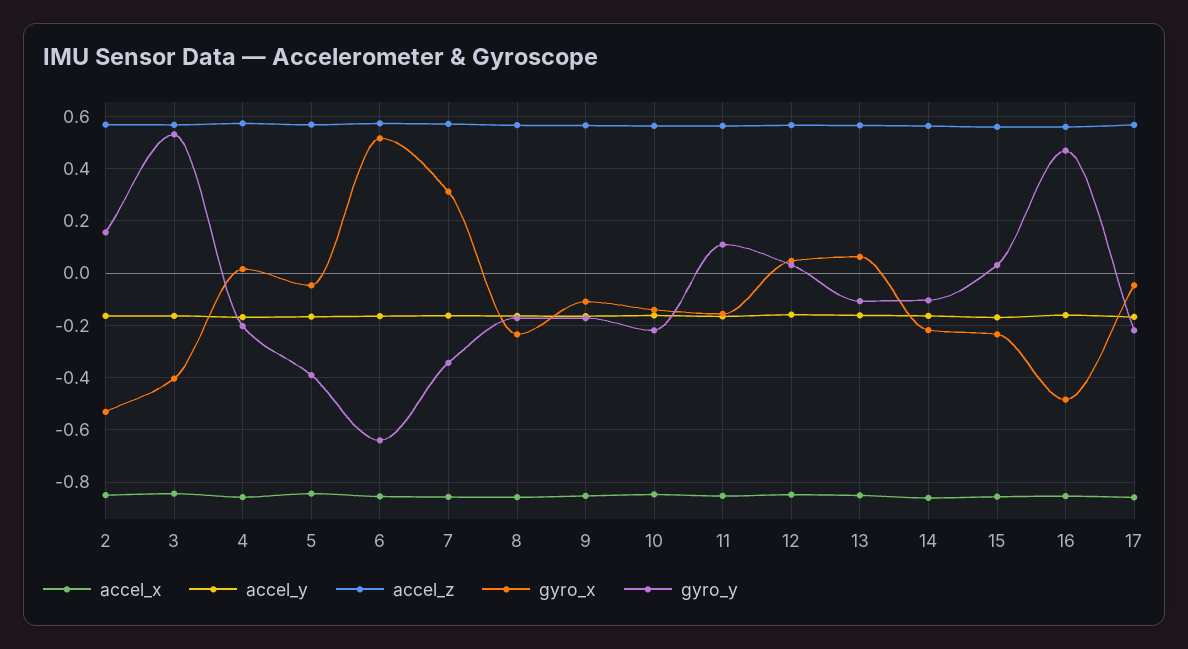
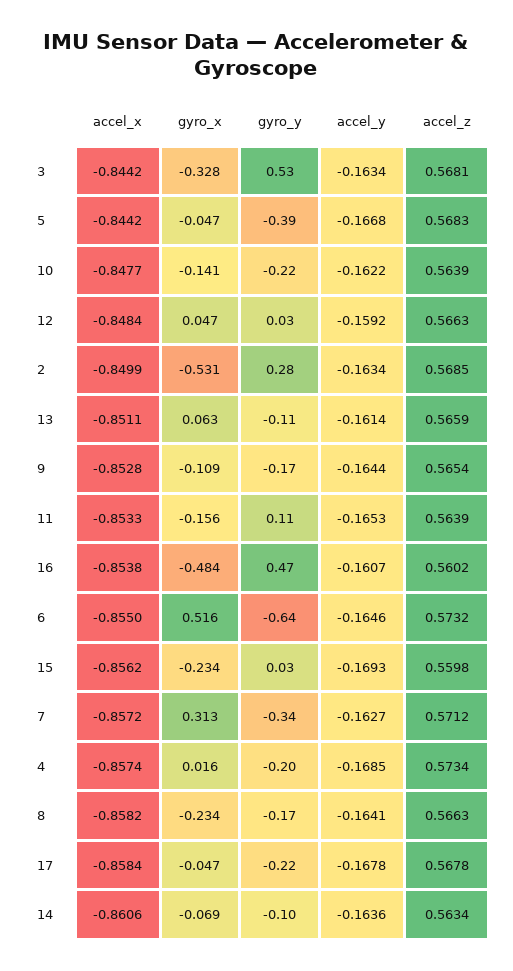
gyro_y, 2: 0.15 -> 0.28
gyro_x, 3: -0.4 -> -0.328
gyro_x, 14: -0.225 -> -0.069

